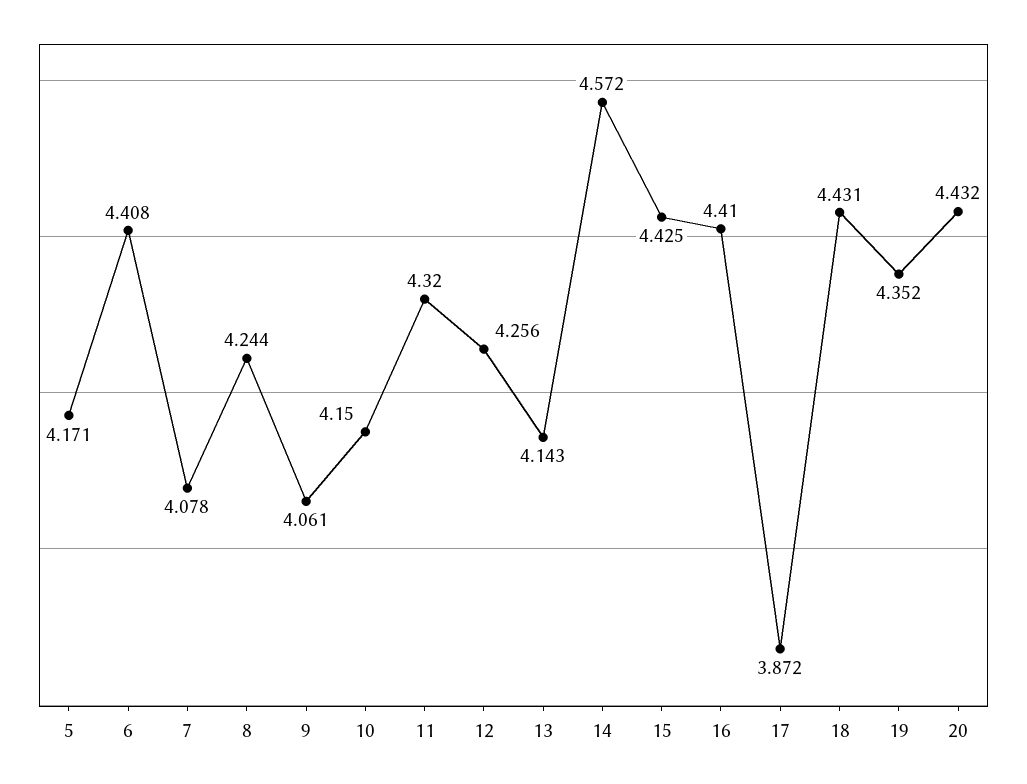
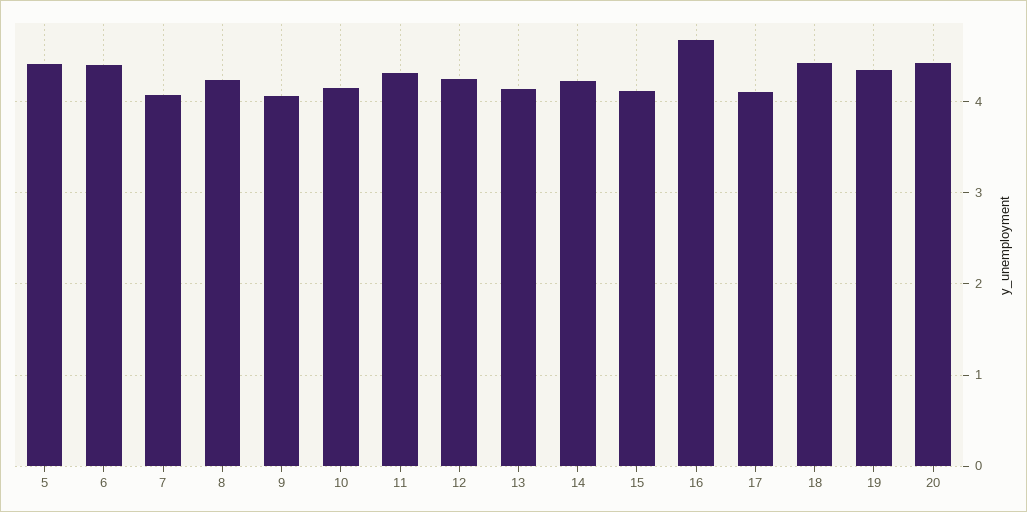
5: 4.171 -> 4.4
14: 4.572 -> 4.2
15: 4.425 -> 4.1
16: 4.41 -> 4.7
17: 3.872 -> 4.1

